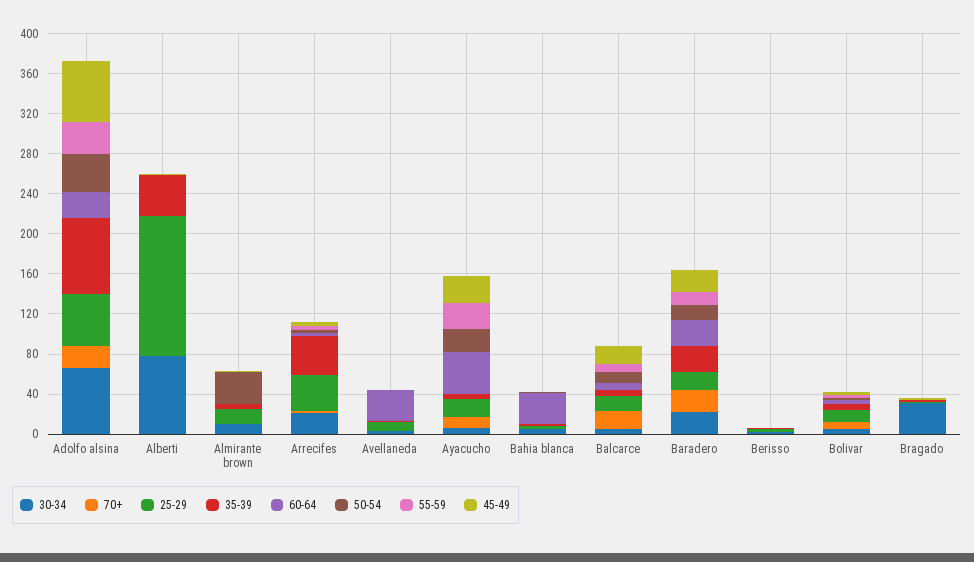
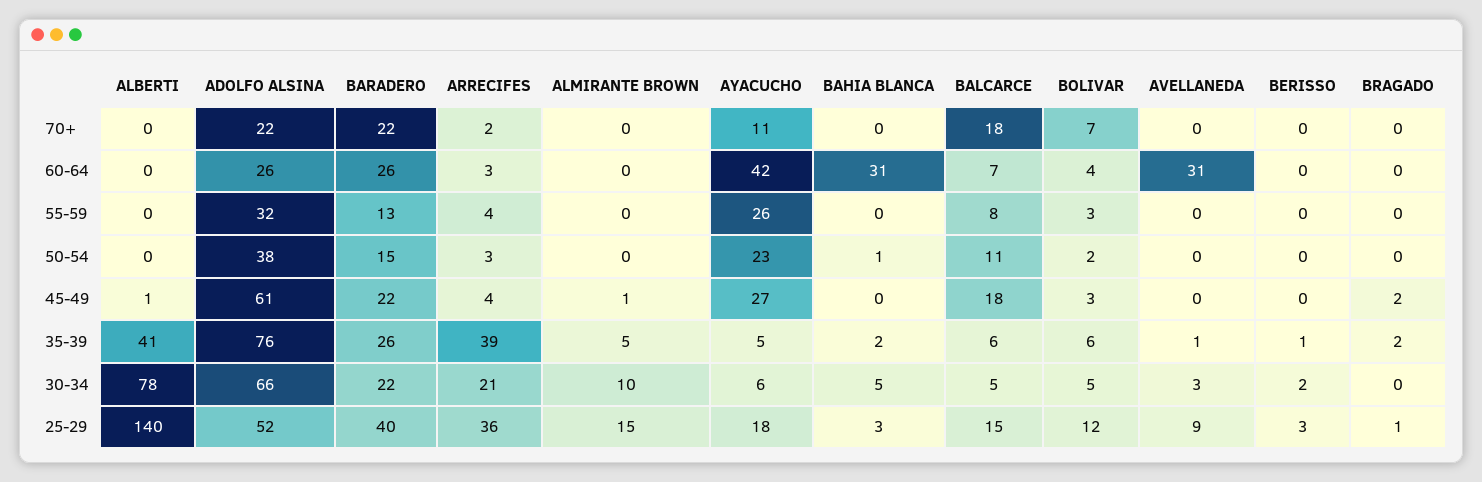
50-54, Almirante brown: 30 -> 0
25-29, Baradero: 20 -> 40
30-34, Bragado: 30 -> 0

